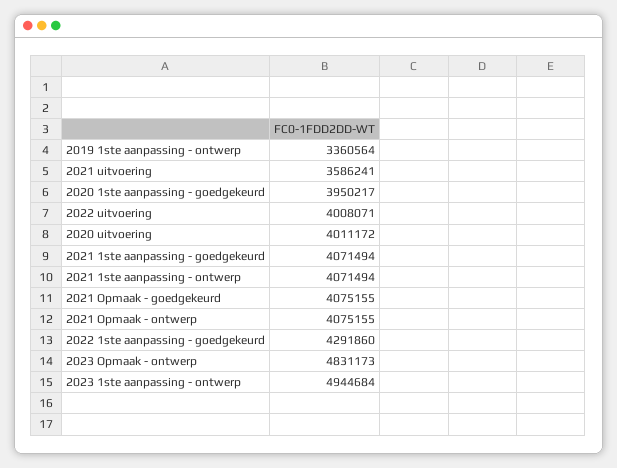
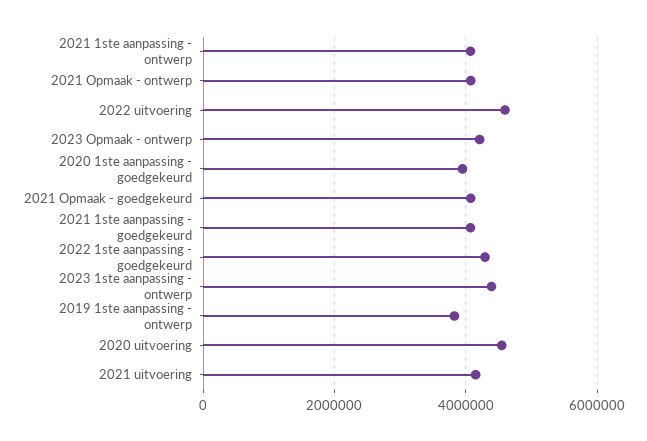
2019 1ste aanpassing - ontwerp: 3360564 -> 3800000
2021 uitvoering: 3586241 -> 4200000
2022 uitvoering: 4008071 -> 4600000
2020 uitvoering: 4011172 -> 4600000
2023 Opmaak - ontwerp: 4831173 -> 4200000
2023 1ste aanpassing - ontwerp: 4944684 -> 4400000

